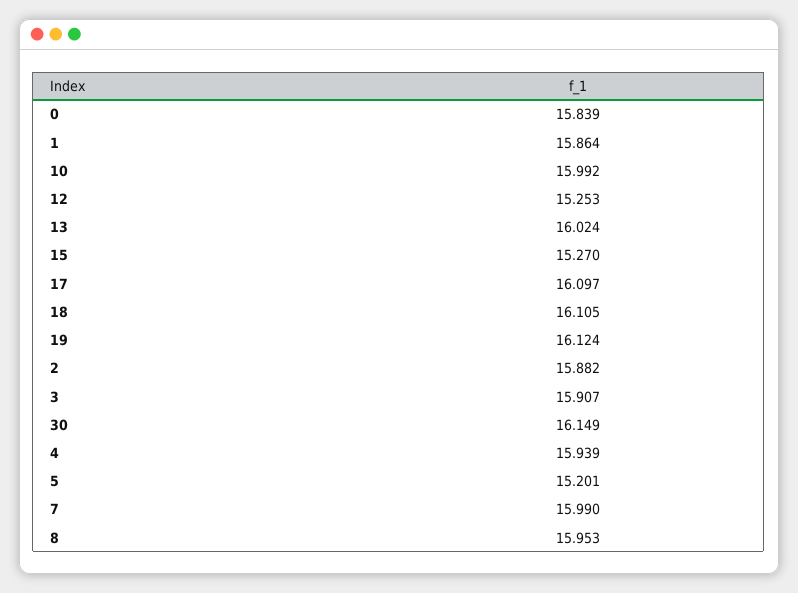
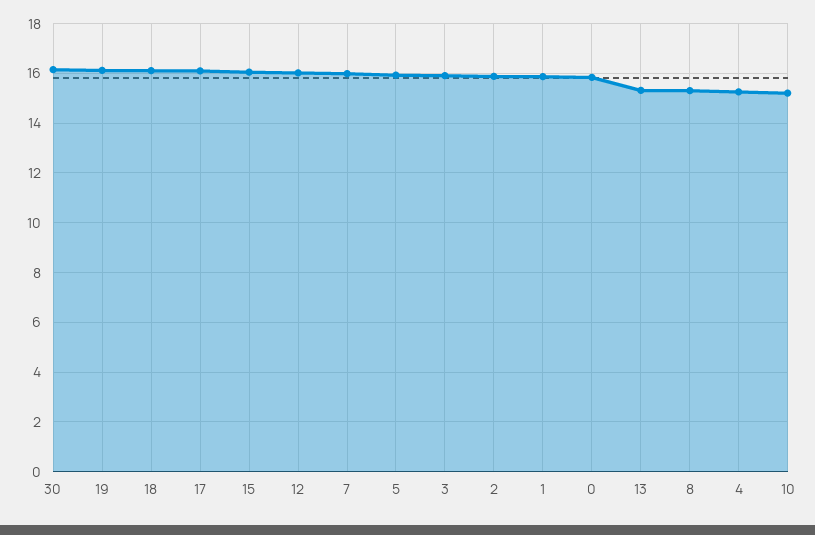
10: 15.992 -> 15.25
12: 15.253 -> 16
13: 16.024 -> 15.25
15: 15.27 -> 16
4: 15.939 -> 15.25
5: 15.201 -> 16
8: 15.953 -> 15.25

